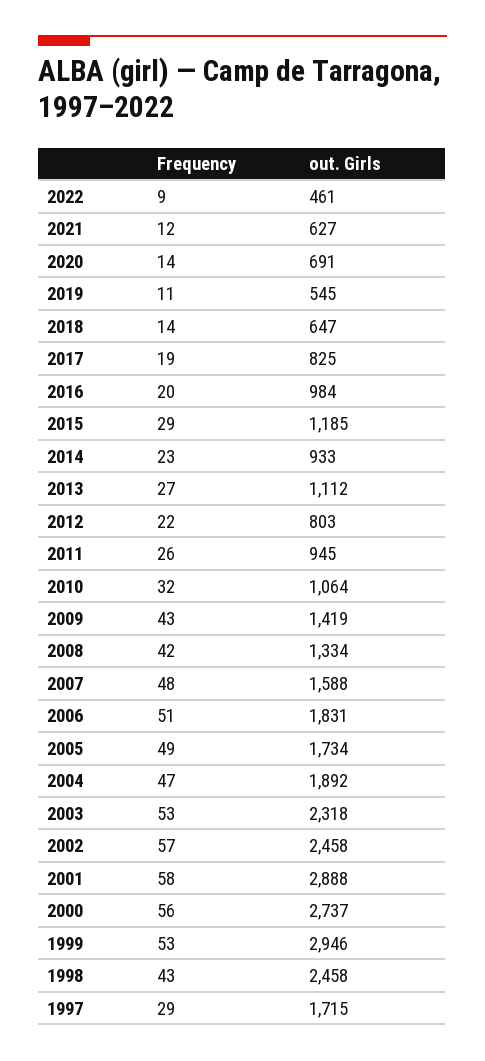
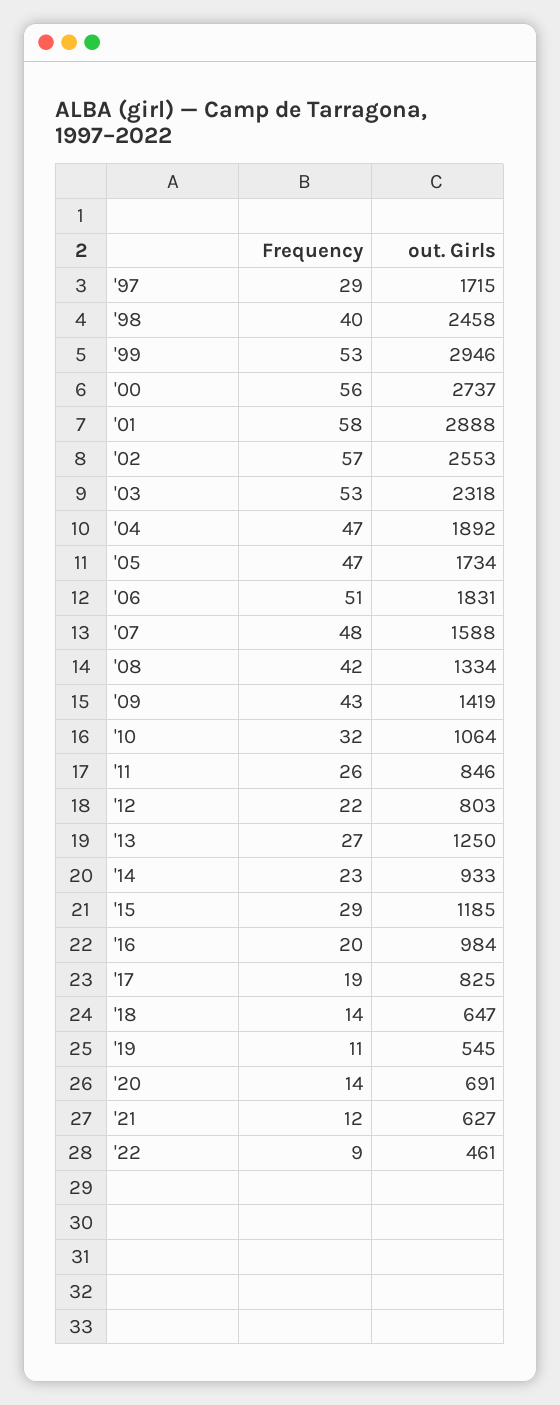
out. Girls, 2013: 1112 -> 1250
out. Girls, 2011: 945 -> 846
Frequency, 2005: 49 -> 47
out. Girls, 2002: 2458 -> 2553
Frequency, 1998: 43 -> 40

